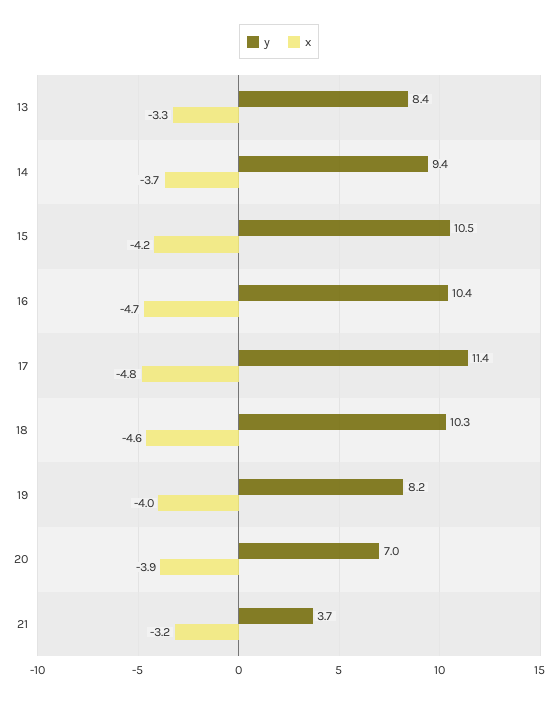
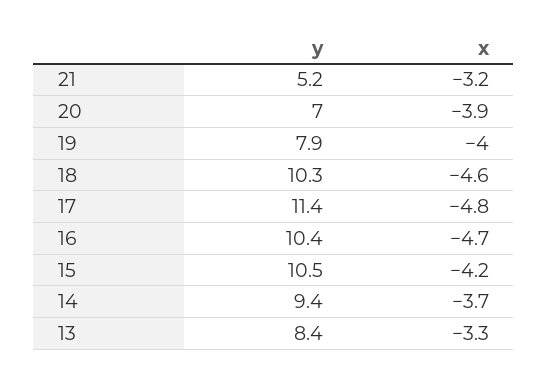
y, 19: 8.2 -> 7.9
y, 21: 3.7 -> 5.2

